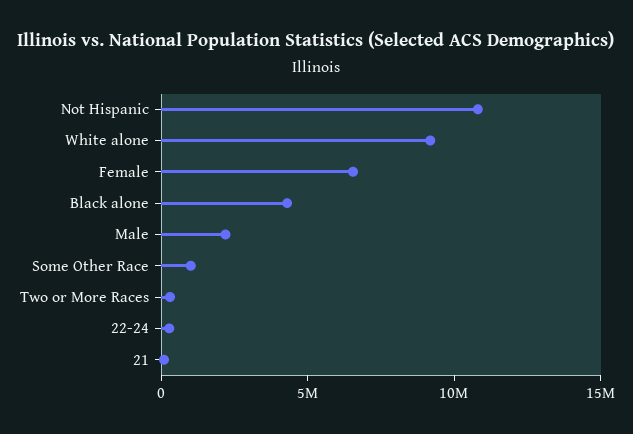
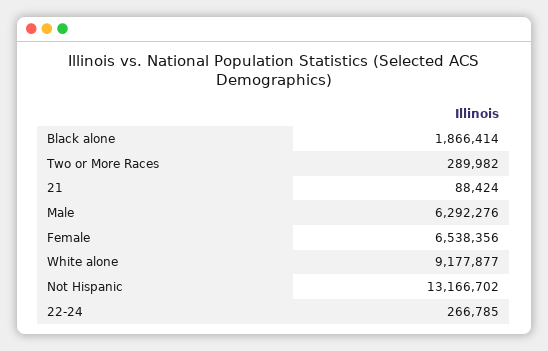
Not Hispanic: 11000000 -> 13166702
Black alone: 4000000 -> 1866414
Male: 2000000 -> 6292276
Some Other Race: 1000000 -> none

